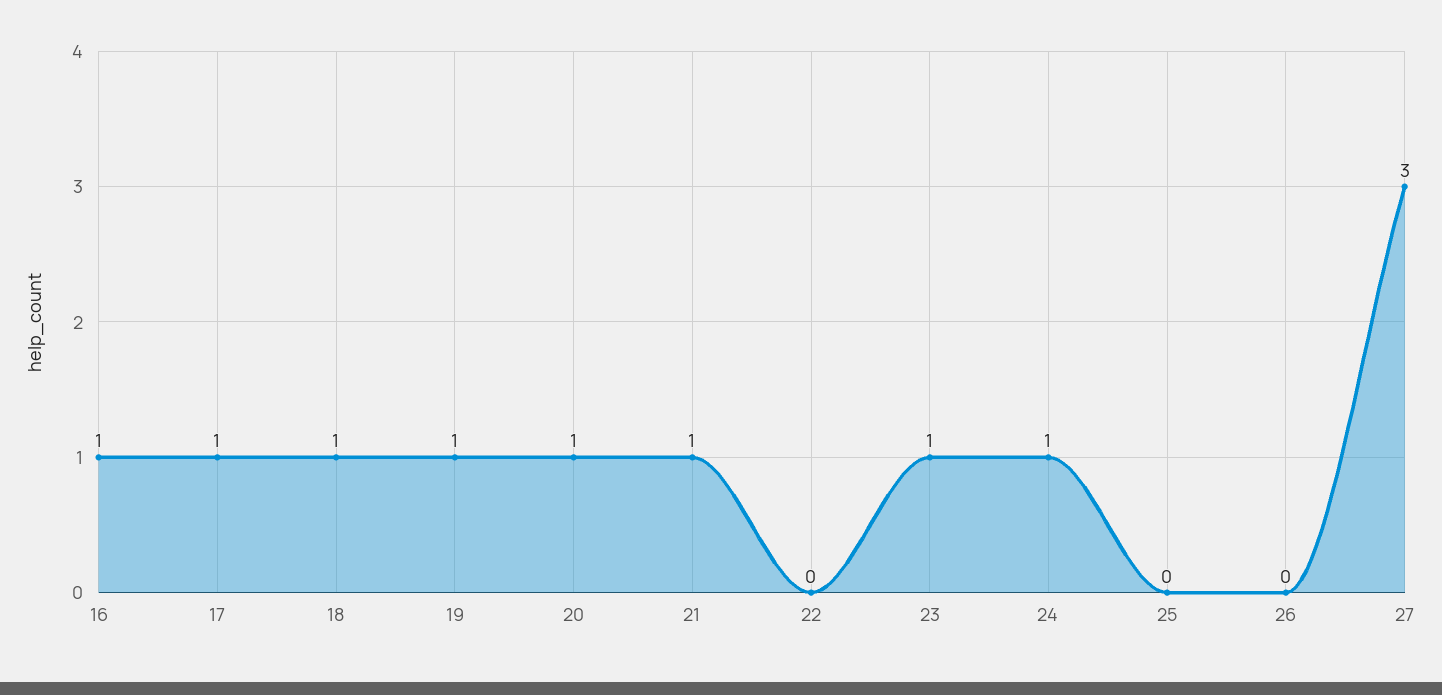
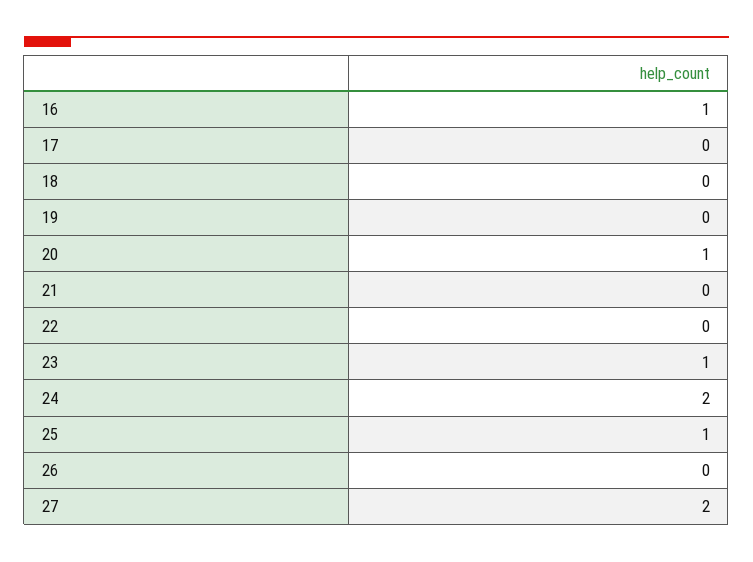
17: 1 -> 0
18: 1 -> 0
19: 1 -> 0
21: 1 -> 0
24: 1 -> 2
25: 0 -> 1
27: 3 -> 2

